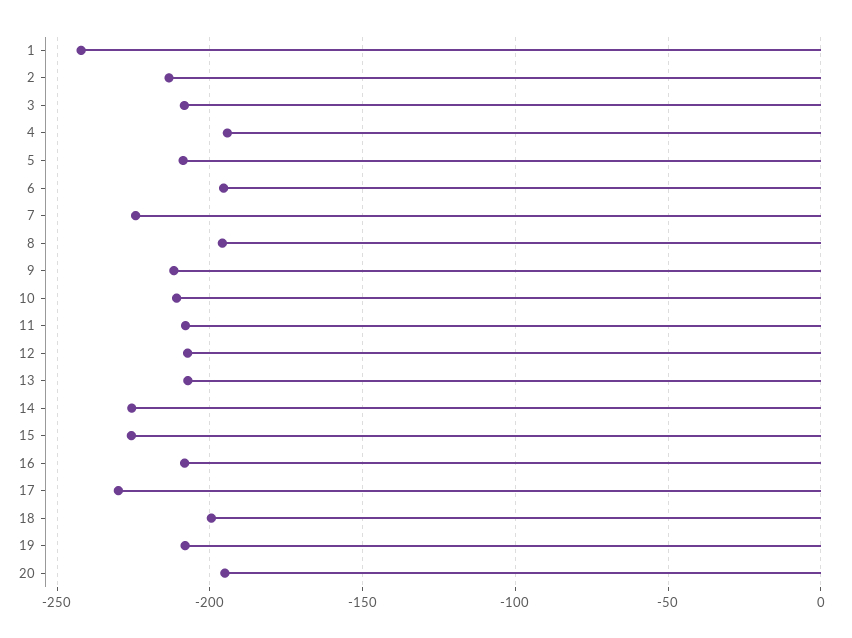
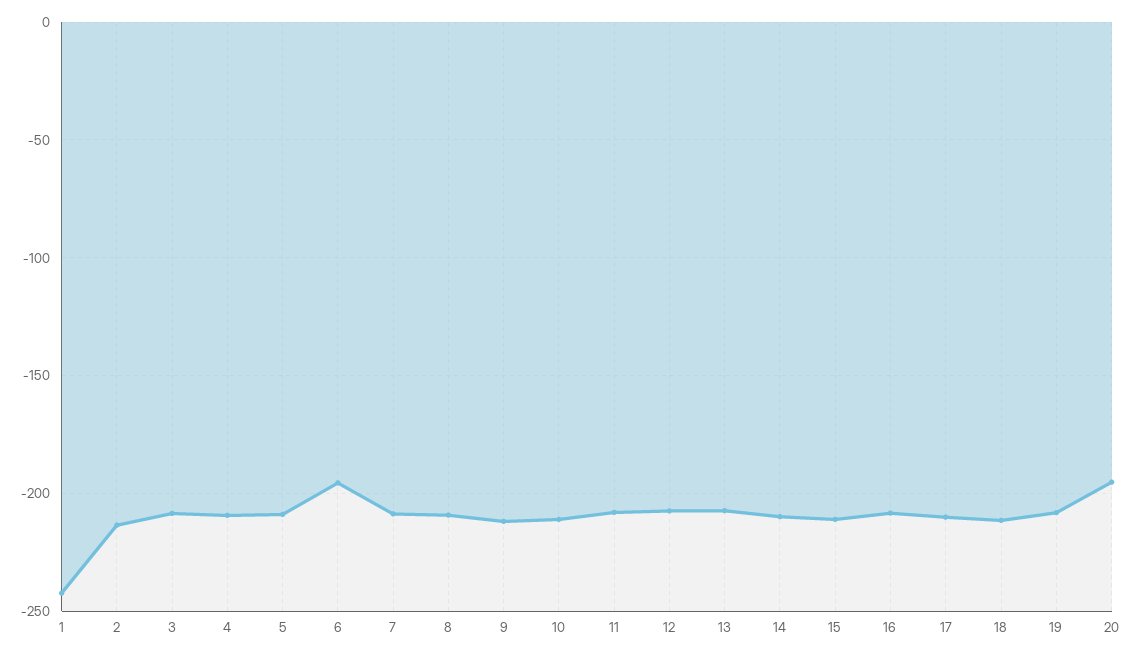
4: -195 -> -210
7: -225 -> -210
8: -195 -> -210
14: -225 -> -210
15: -225 -> -210
17: -230 -> -210
18: -200 -> -210

